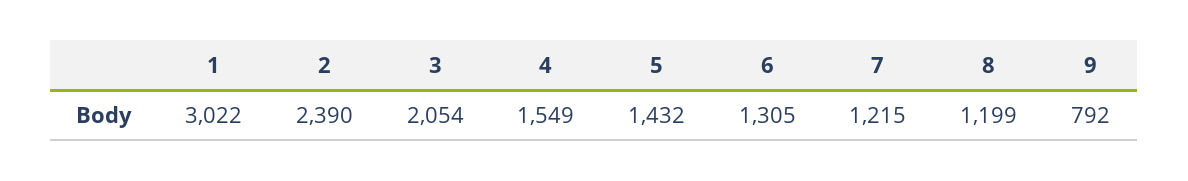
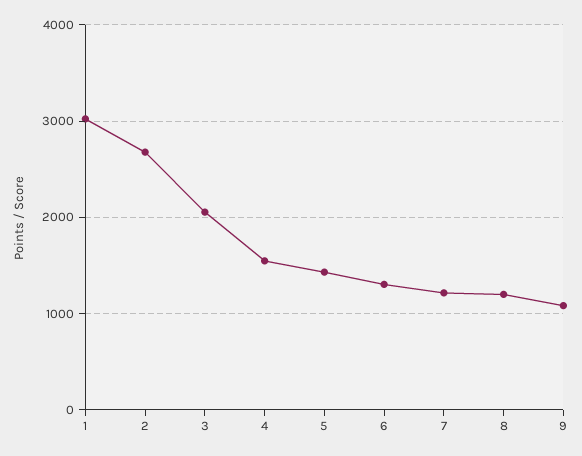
2: 2390 -> 2700
9: 792 -> 1100

